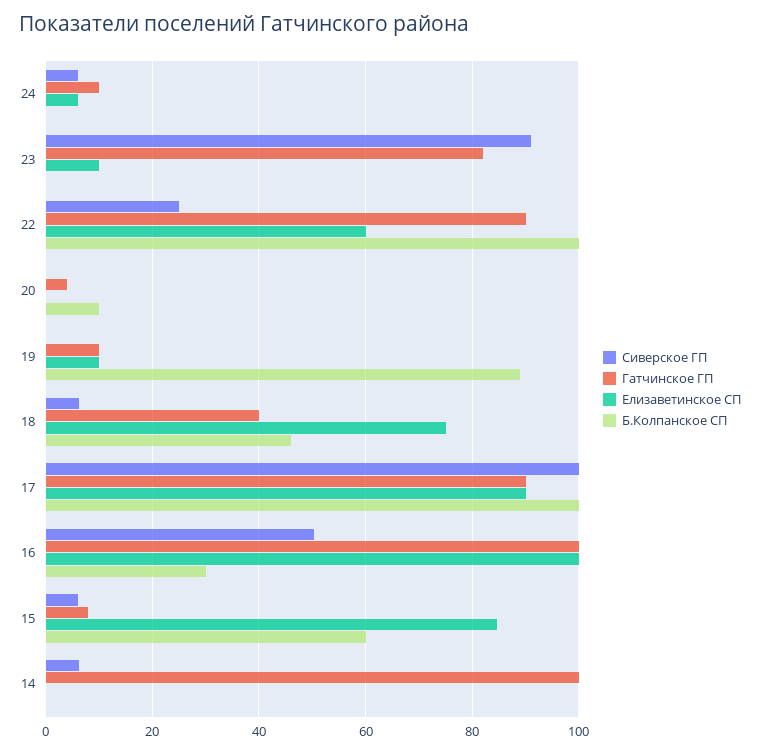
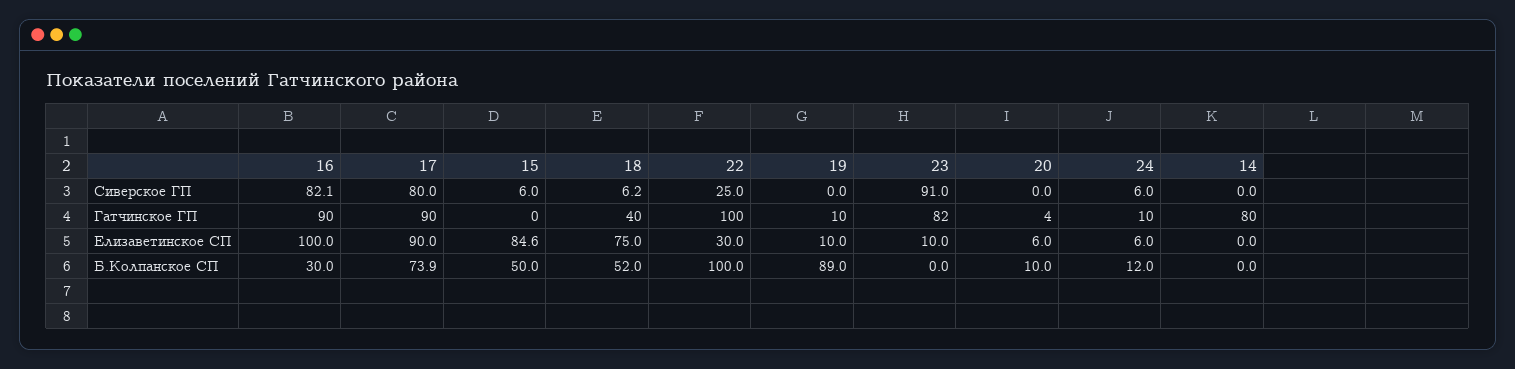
Б.Колпанское СП, 24: 0 -> 12
Гатчинское ГП, 22: 90 -> 100
Елизаветинское СП, 22: 60 -> 30
Елизаветинское СП, 20: 0 -> 6
Б.Колпанское СП, 18: 46 -> 52
Сиверское ГП, 17: 100 -> 80
Б.Колпанское СП, 17: 100 -> 73.9
Сиверское ГП, 16: 50 -> 82.1
Гатчинское ГП, 16: 100 -> 90
Гатчинское ГП, 15: 8 -> 0
Б.Колпанское СП, 15: 60 -> 50
Сиверское ГП, 14: 6 -> 0
Гатчинское ГП, 14: 100 -> 80

